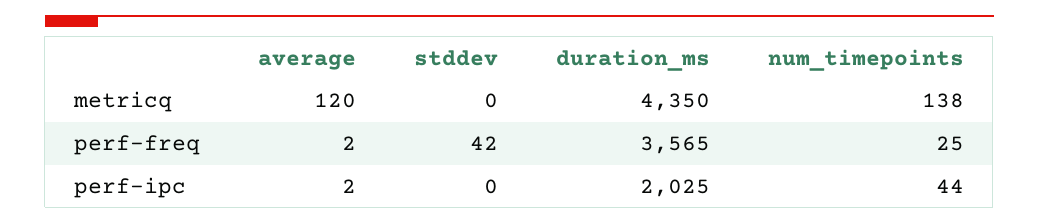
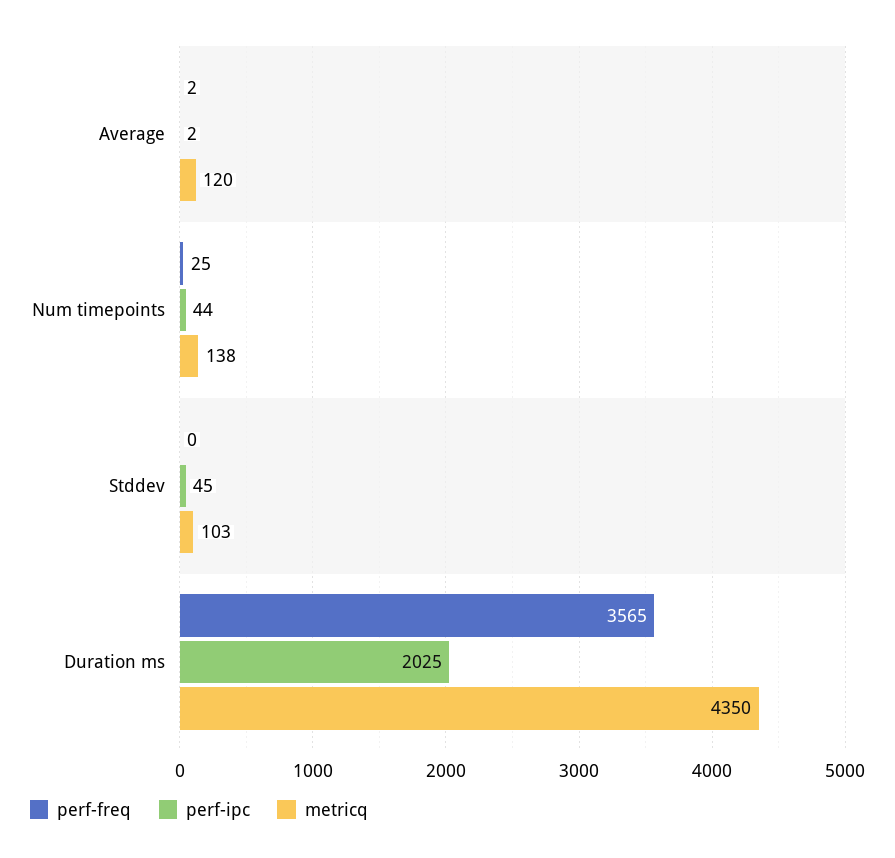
metricq, stddev: 0 -> 103
perf-freq, stddev: 42 -> 0
perf-ipc, stddev: 0 -> 45

